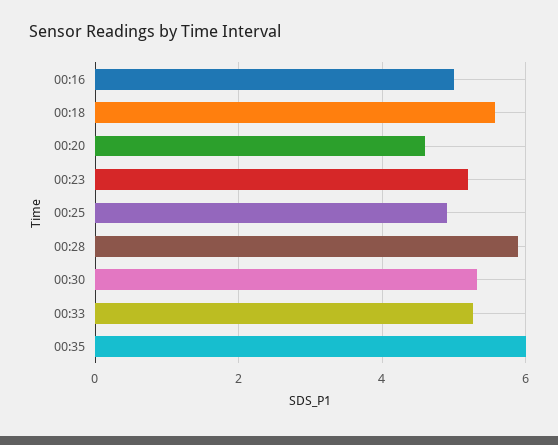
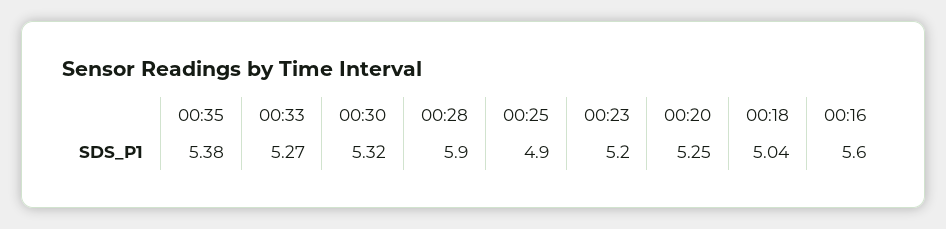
00:16: 5 -> 5.6
00:18: 5.6 -> 5.04
00:20: 4.6 -> 5.25
00:35: 6 -> 5.38

